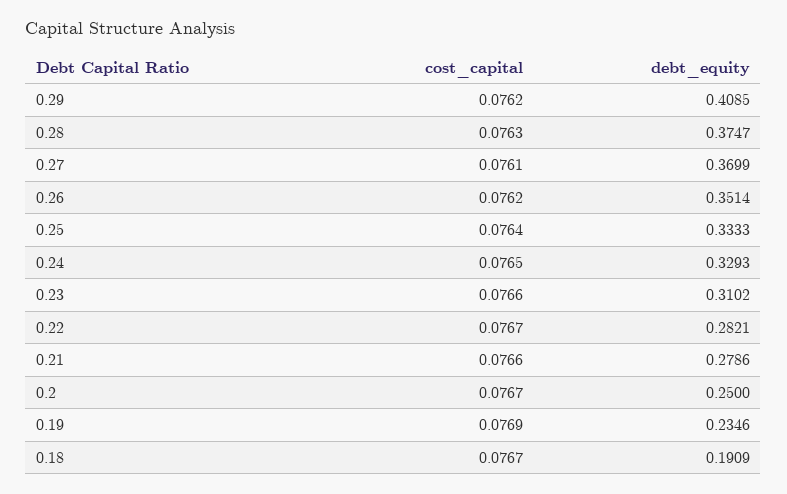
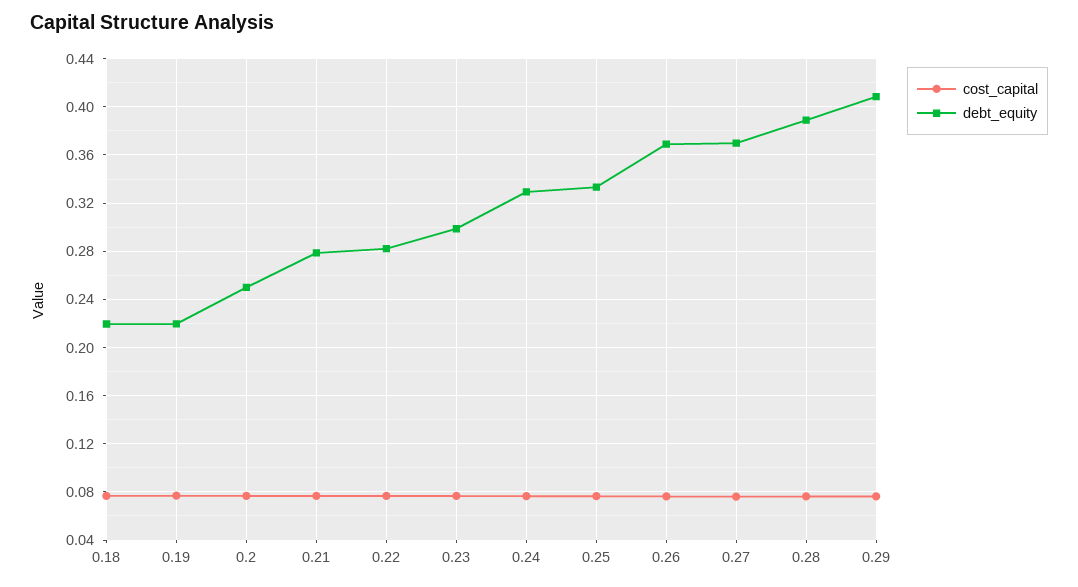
debt_equity, 0.28: 0.3747 -> 0.39
debt_equity, 0.26: 0.3514 -> 0.37
debt_equity, 0.23: 0.3102 -> 0.3
debt_equity, 0.19: 0.2346 -> 0.22
debt_equity, 0.18: 0.1909 -> 0.22

